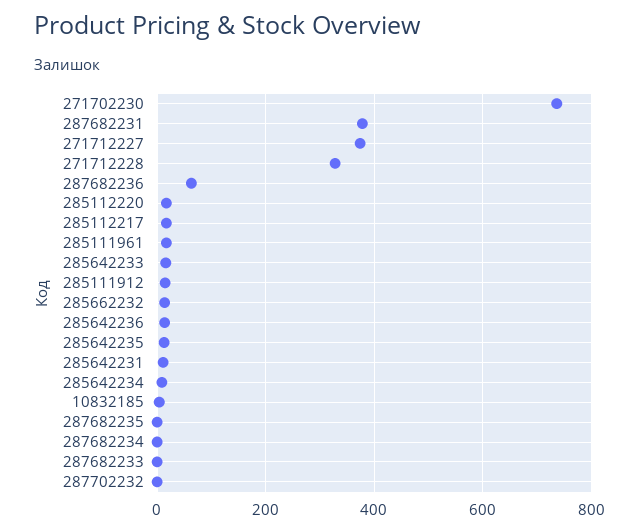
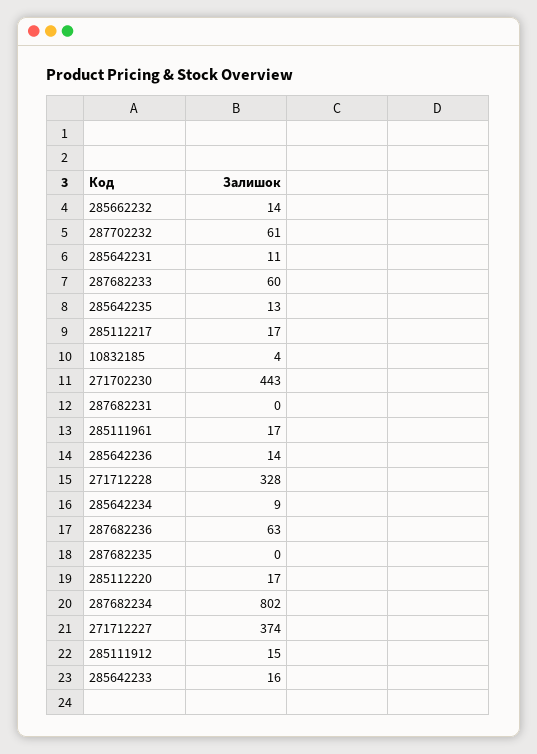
271702230: 740 -> 443
287682231: 380 -> 0
287682234: 0 -> 802
287682233: 0 -> 60
287702232: 0 -> 61

